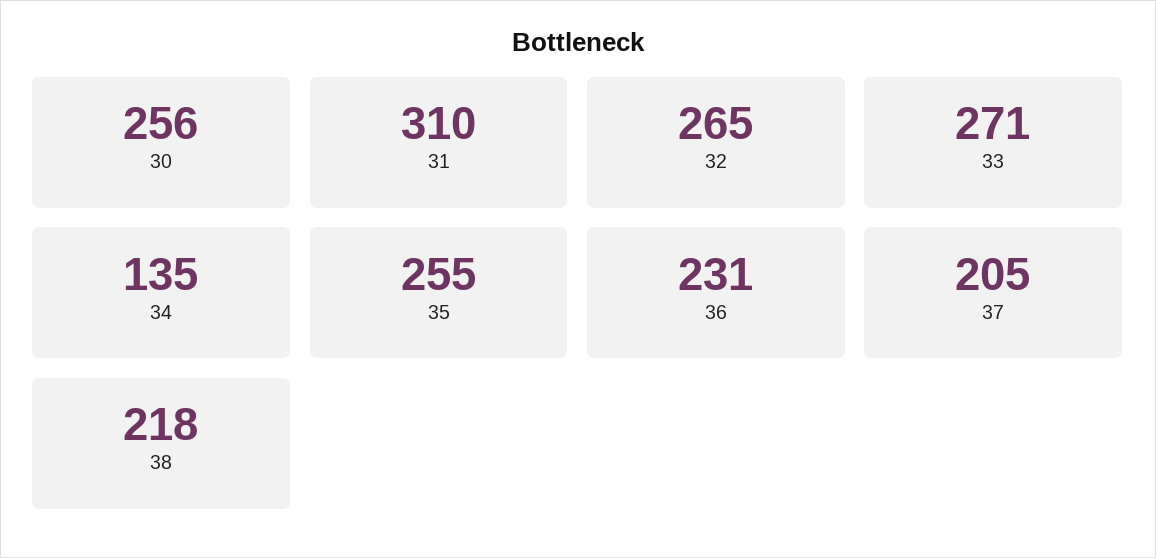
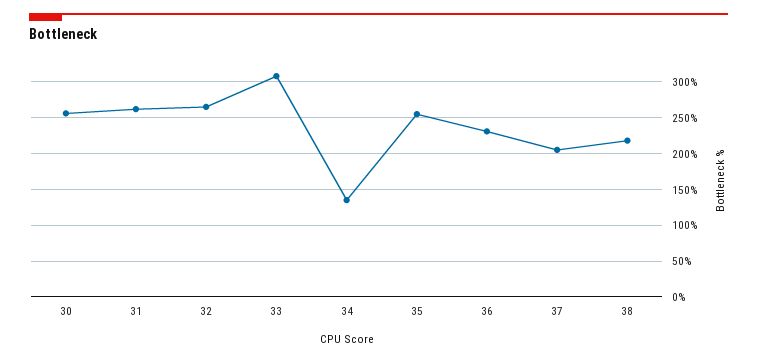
31: 310 -> 260
33: 271 -> 310

